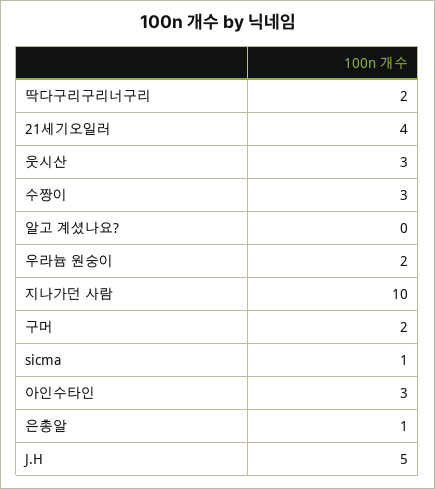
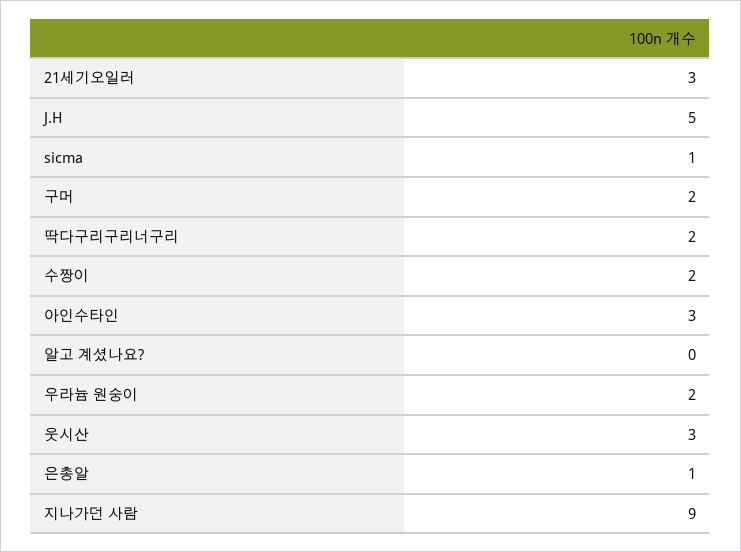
21세기오일러: 4 -> 3
수짱이: 3 -> 2
지나가던 사람: 10 -> 9

